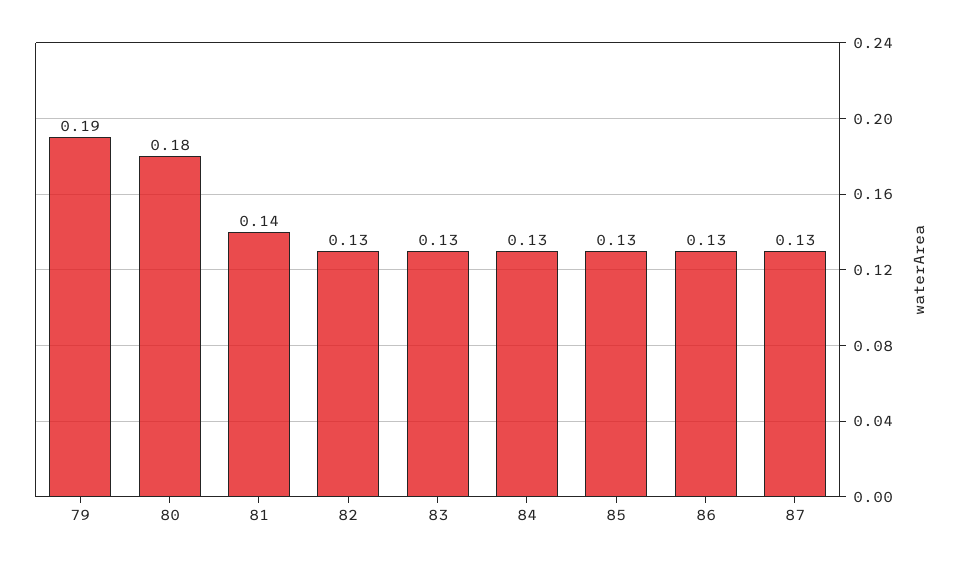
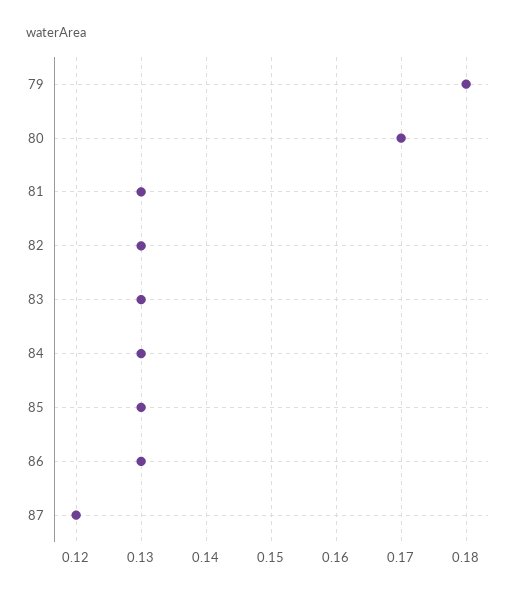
79: 0.19 -> 0.18
80: 0.18 -> 0.17
81: 0.14 -> 0.13
87: 0.13 -> 0.12

